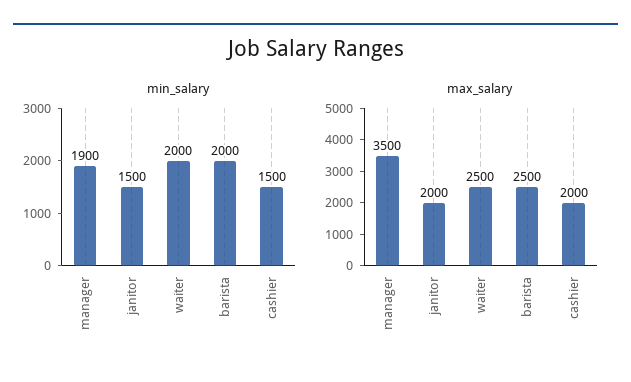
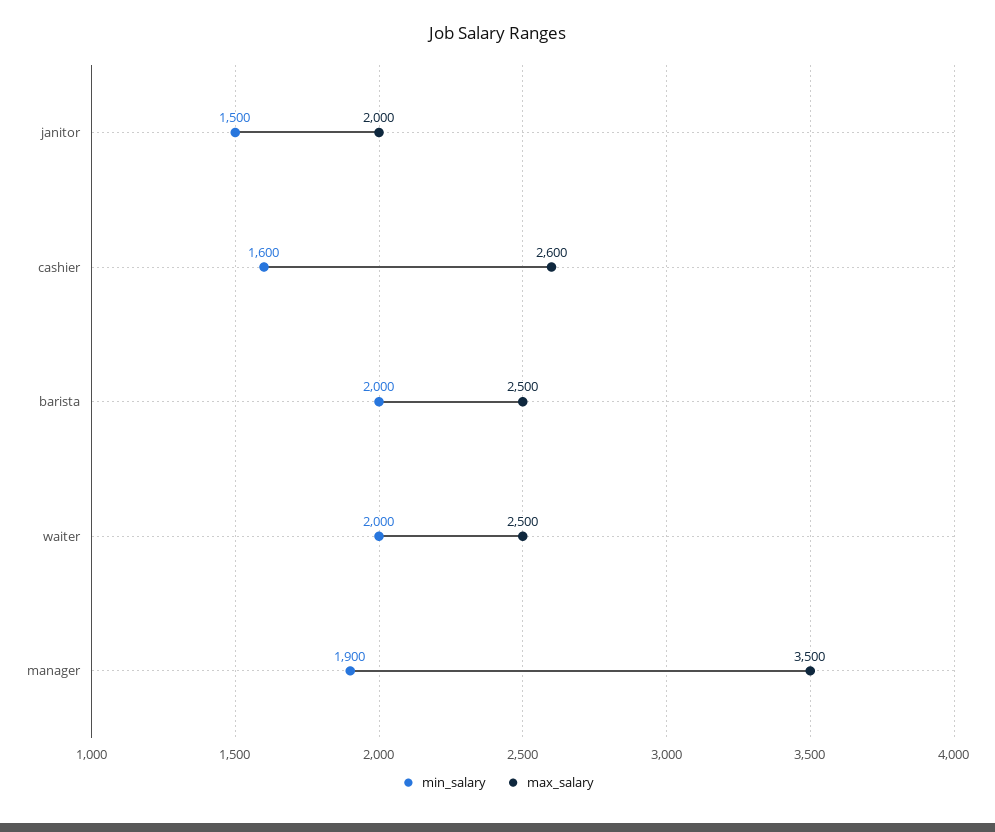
min_salary, cashier: 1500 -> 1600
max_salary, cashier: 2000 -> 2600

